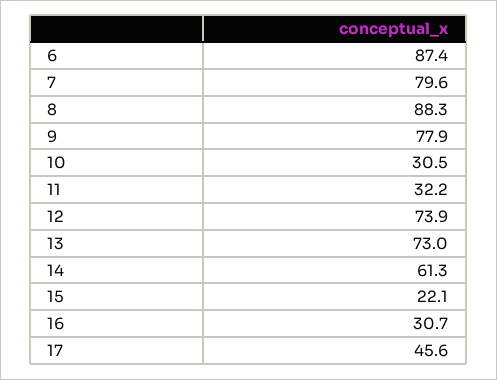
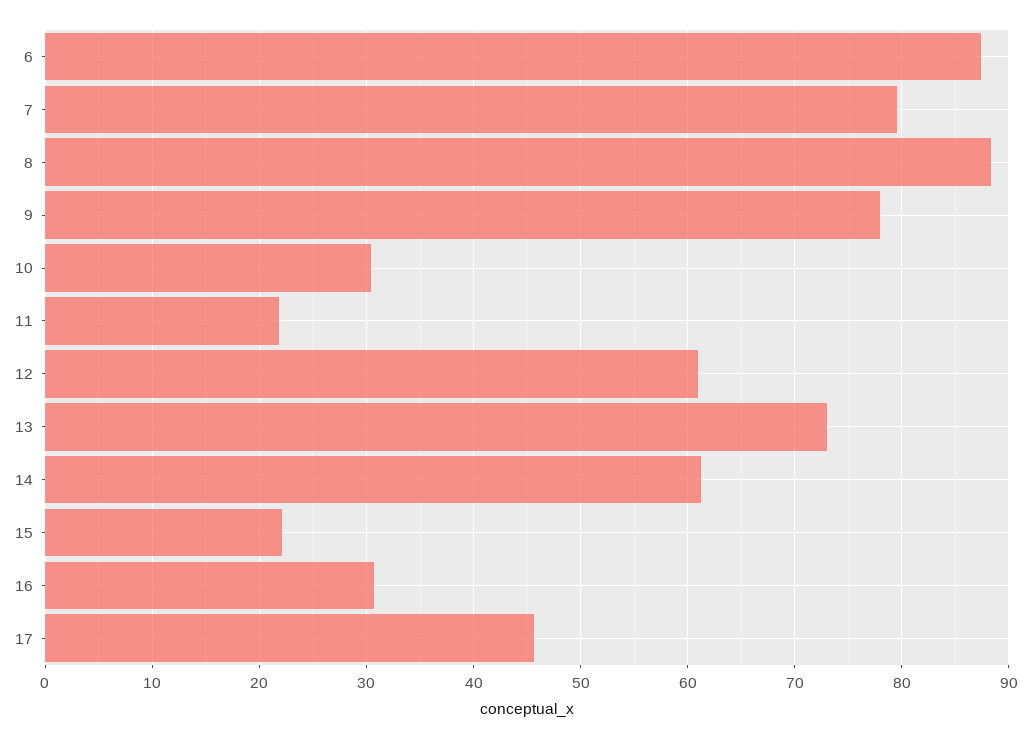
11: 32.2 -> 22
12: 73.9 -> 61

